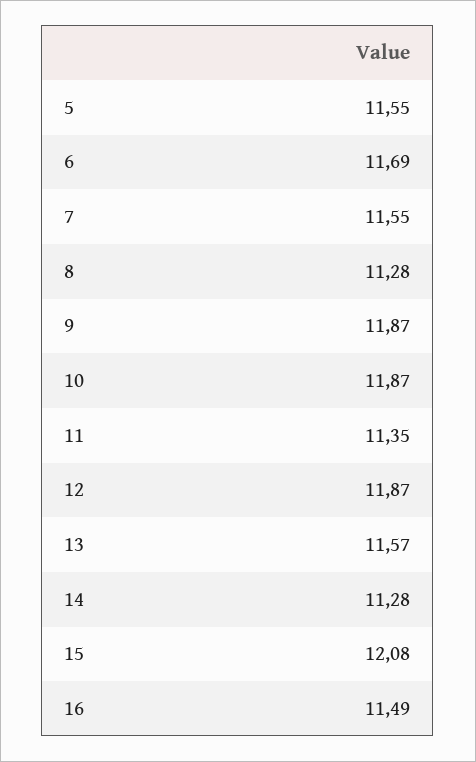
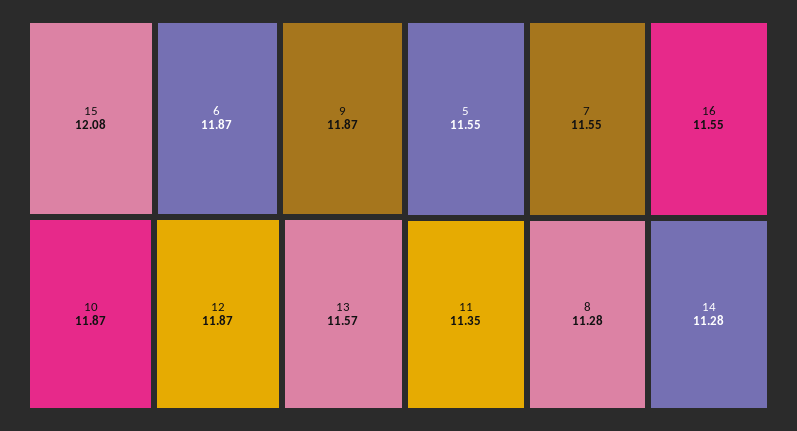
6: 11.69 -> 11.87
16: 11.49 -> 11.55

